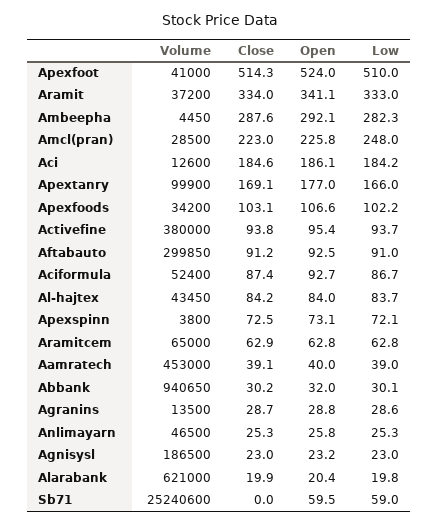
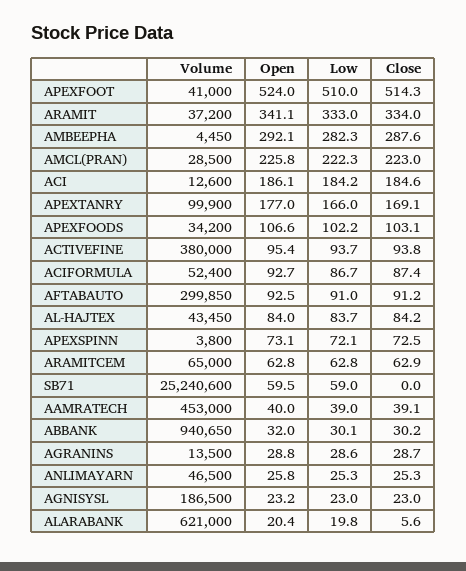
Low, Amcl(pran): 248 -> 222.3
Close, Alarabank: 19.9 -> 5.6

